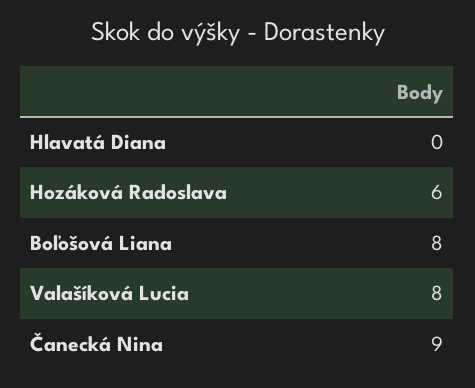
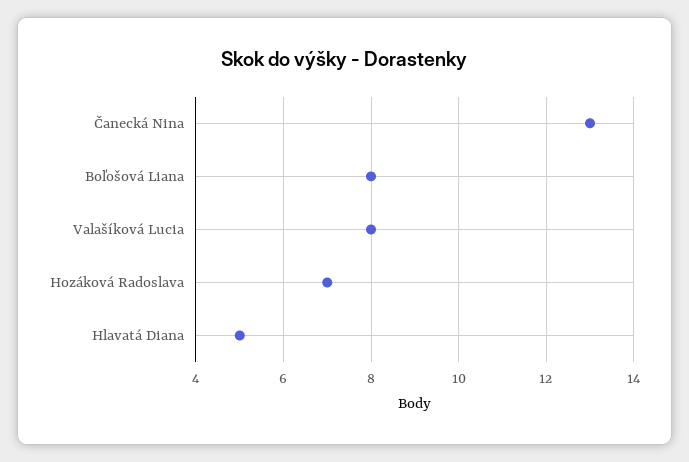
Hlavatá Diana: 0 -> 5
Hozáková Radoslava: 6 -> 7
Čanecká Nina: 9 -> 13

